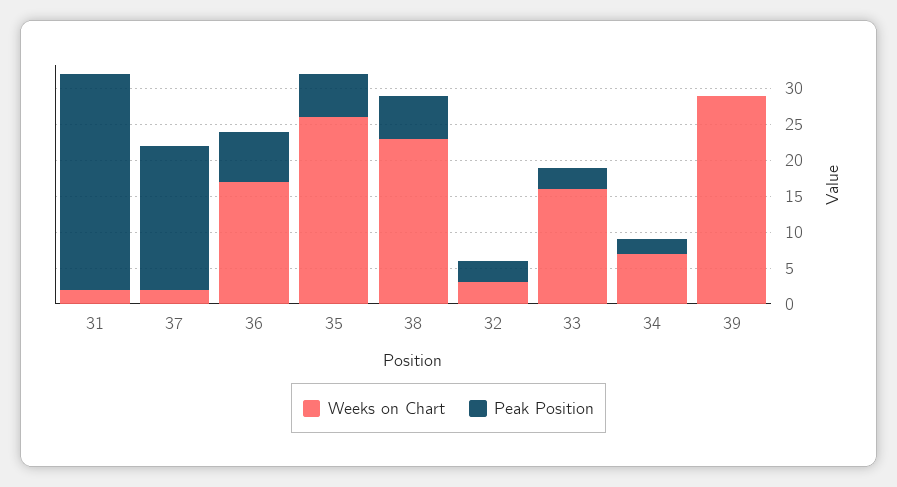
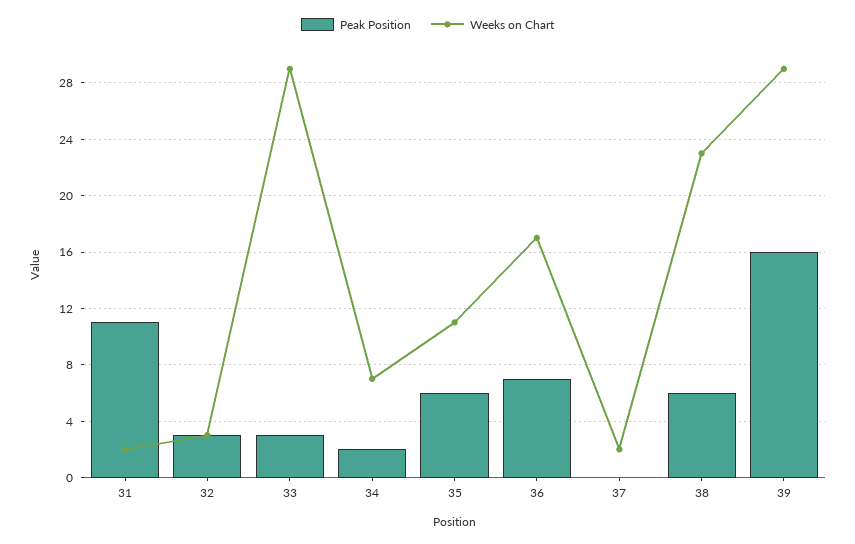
Peak Position, 31: 30 -> 11
Peak Position, 37: 20 -> 0
Weeks on Chart, 35: 25 -> 11
Weeks on Chart, 33: 15 -> 29
Peak Position, 39: 0 -> 16

